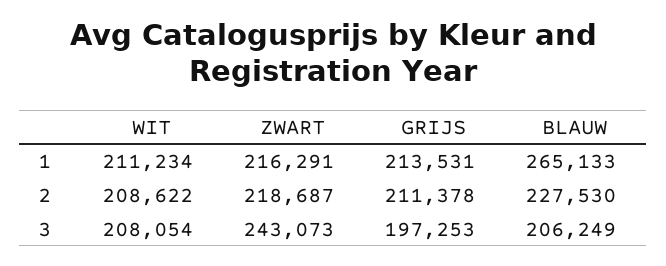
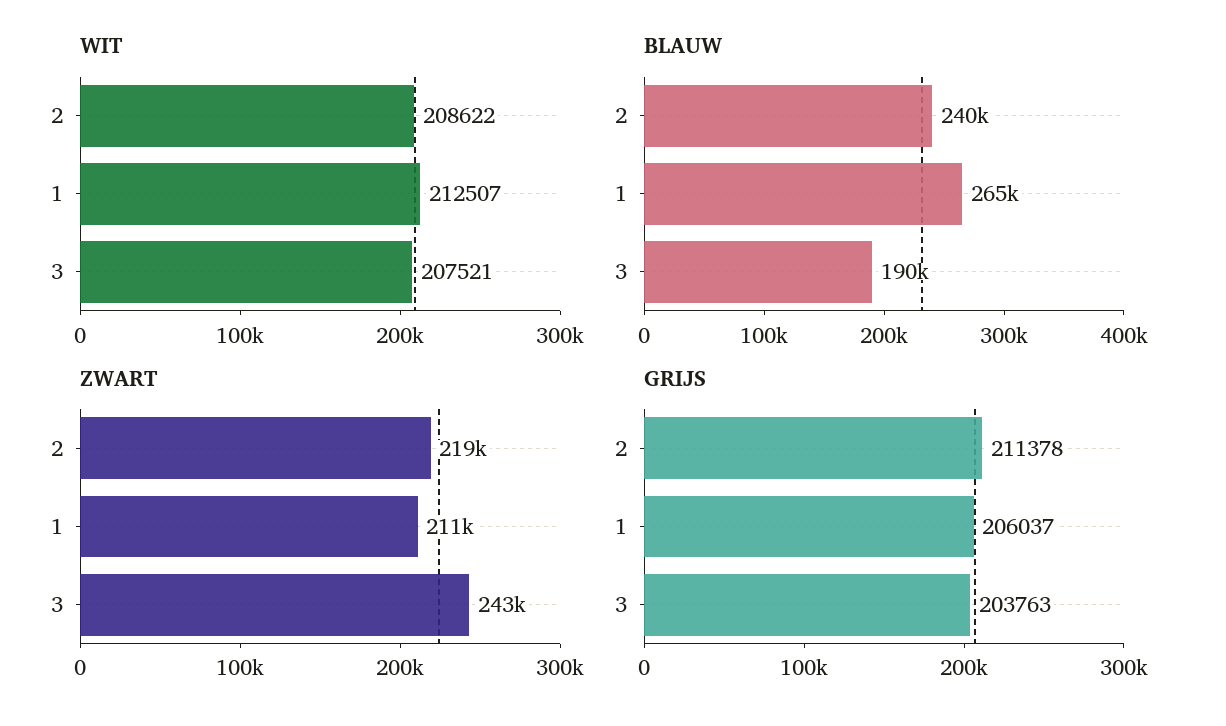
WIT, 1: 211234 -> 212507
ZWART, 1: 216291 -> 211000
GRIJS, 1: 213531 -> 206037
BLAUW, 2: 227530 -> 240000
WIT, 3: 208054 -> 207521
GRIJS, 3: 197253 -> 203763
BLAUW, 3: 206249 -> 190000

